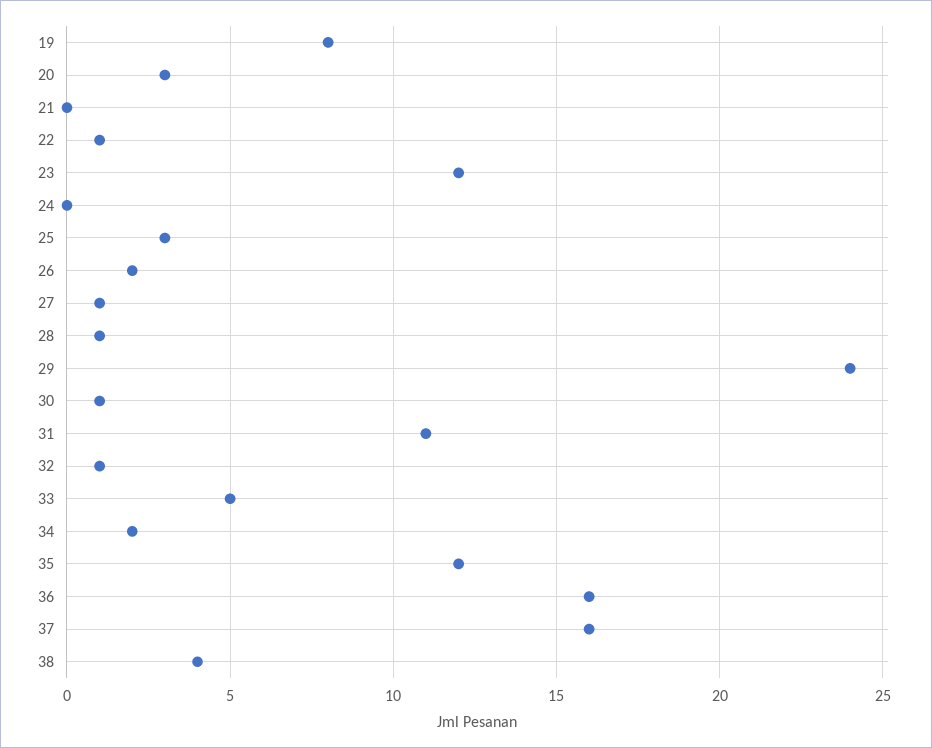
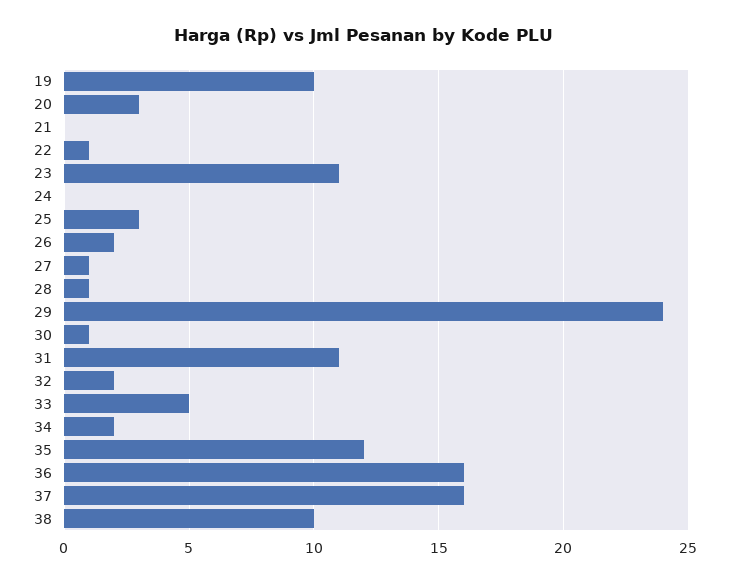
19: 8 -> 10
23: 12 -> 11
32: 1 -> 2
38: 4 -> 10

